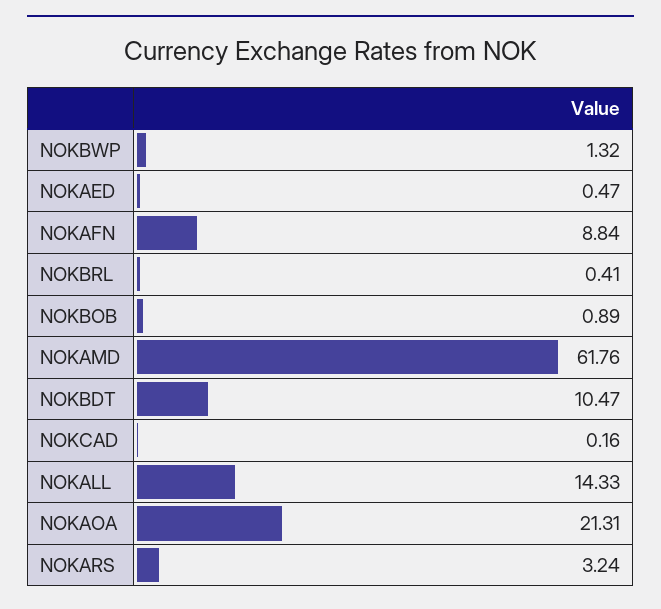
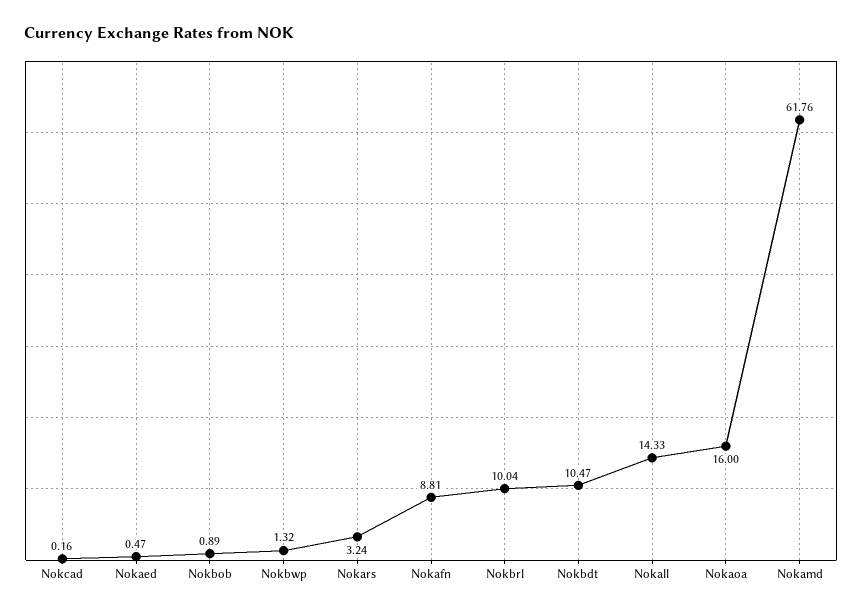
NOKAFN: 8.84 -> 8.81
NOKBRL: 0.41 -> 10.04
NOKAOA: 21.31 -> 16

